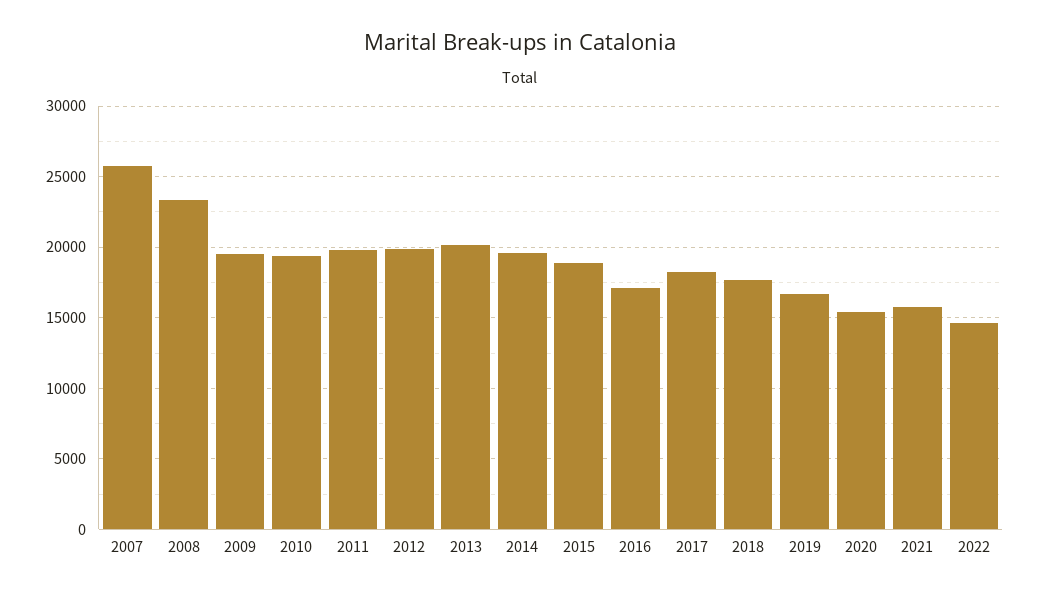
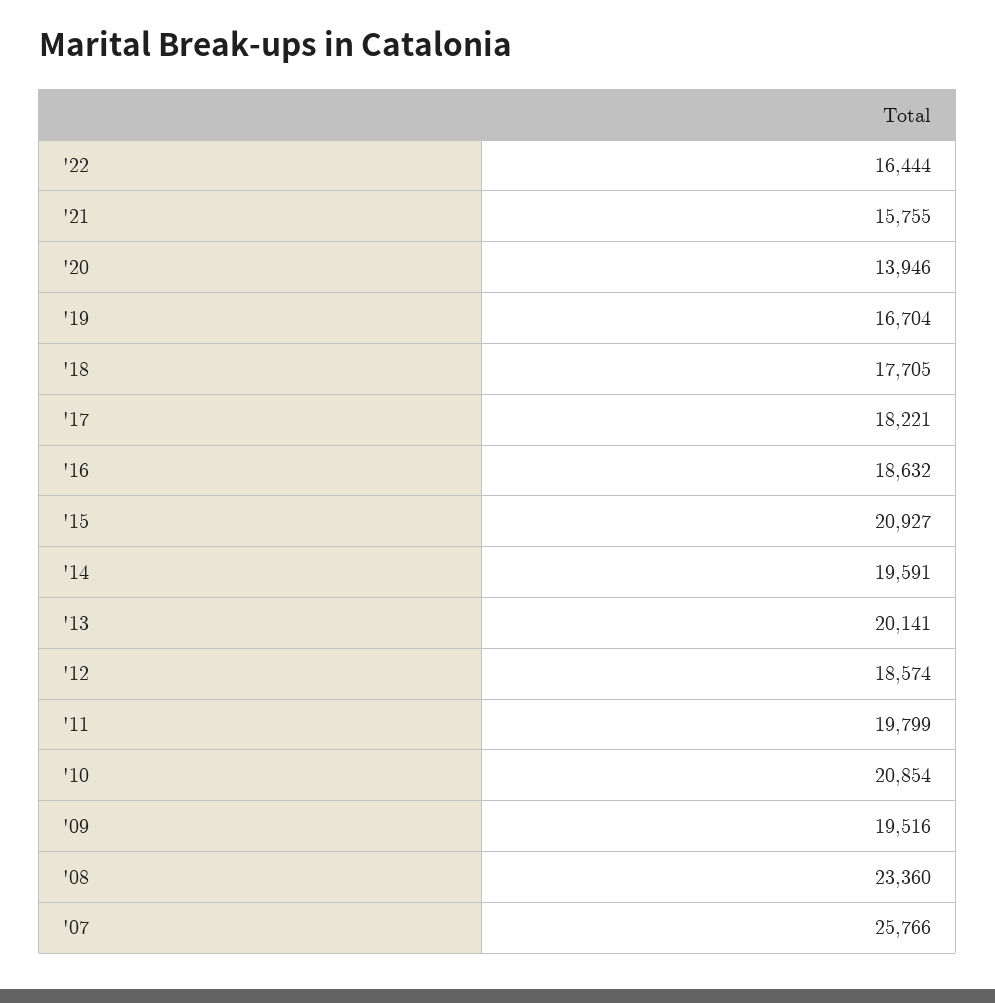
2010: 19500 -> 20854
2012: 20000 -> 18574
2015: 19000 -> 20927
2016: 17000 -> 18632
2020: 15500 -> 13946
2022: 14500 -> 16444

